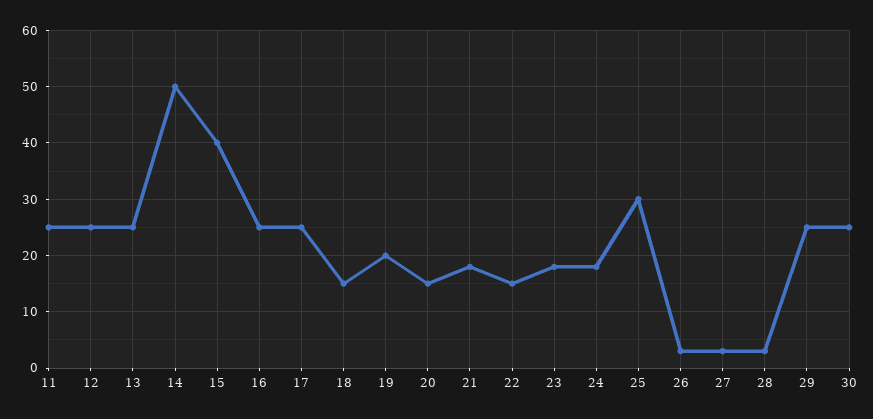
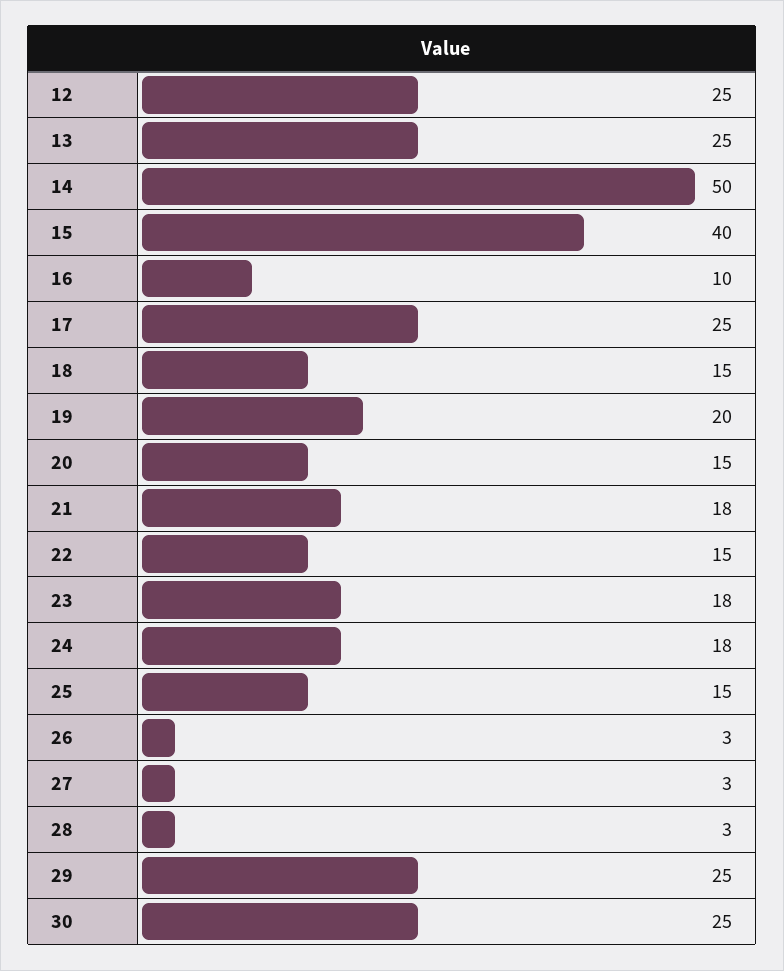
11: 25 -> none
16: 25 -> 10
25: 30 -> 15

